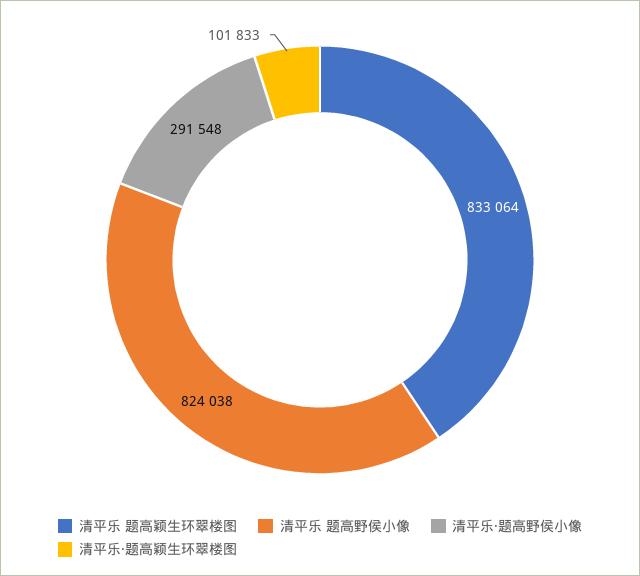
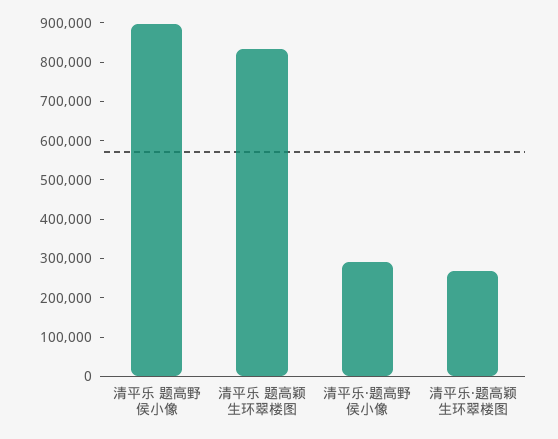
清平乐 题高野侯小像: 824038 -> 900000
清平乐·题高颖生环翠楼图: 101833 -> 275000

